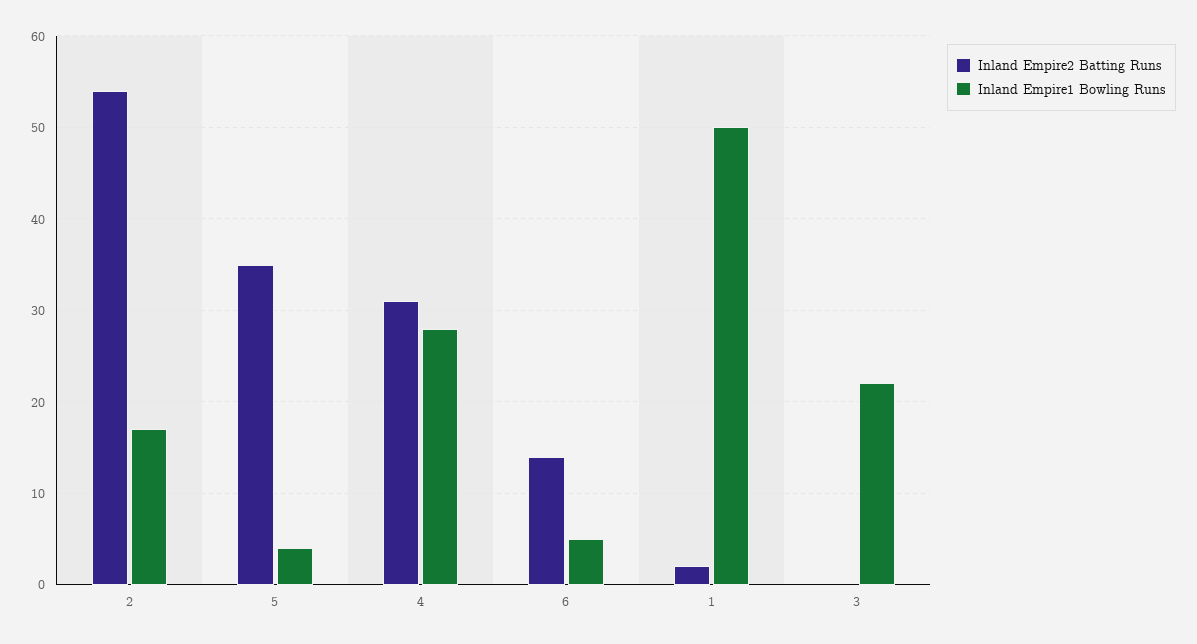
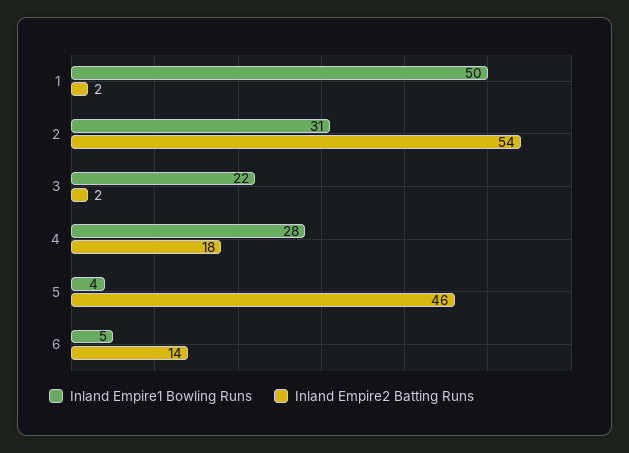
Inland Empire1 Bowling Runs, 2: 17 -> 31
Inland Empire2 Batting Runs, 5: 35 -> 46
Inland Empire2 Batting Runs, 4: 31 -> 18
Inland Empire2 Batting Runs, 3: 0 -> 2

